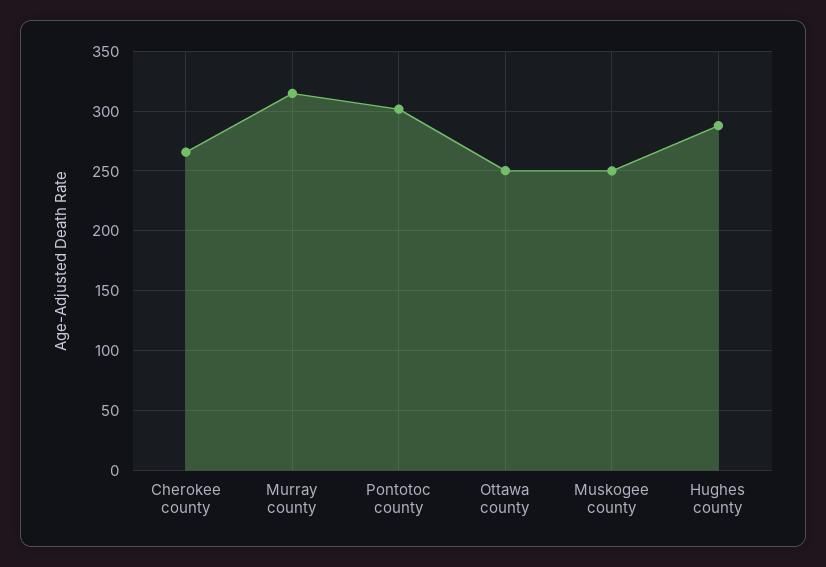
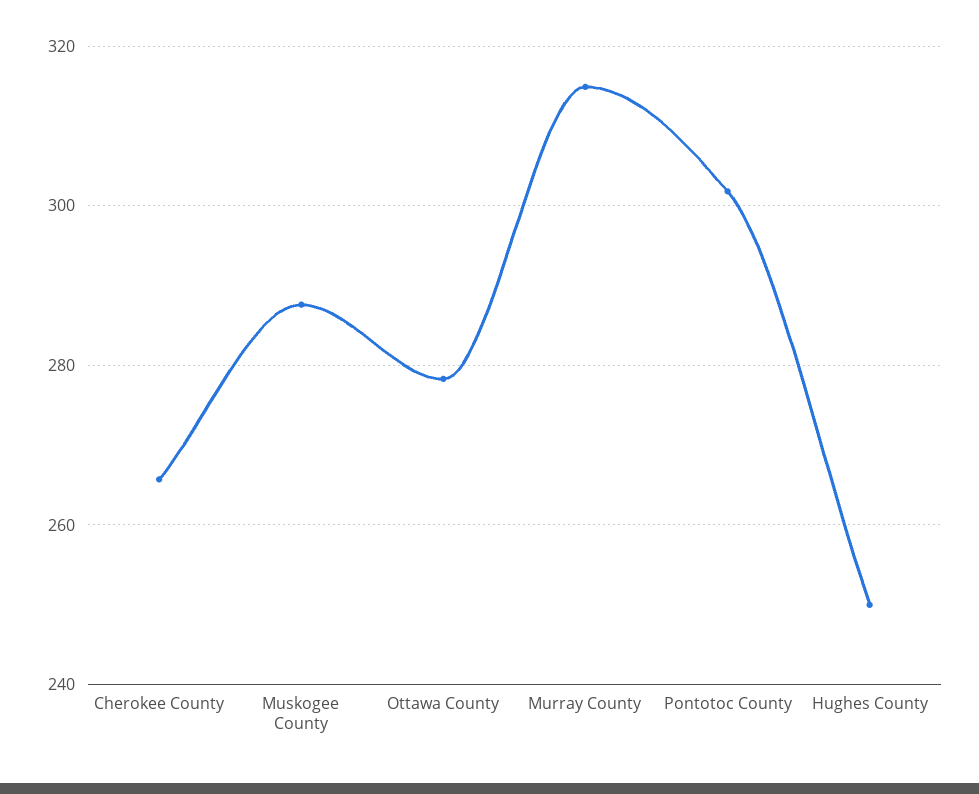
Ottawa county: 250 -> 278
Muskogee county: 250 -> 288
Hughes county: 290 -> 250

